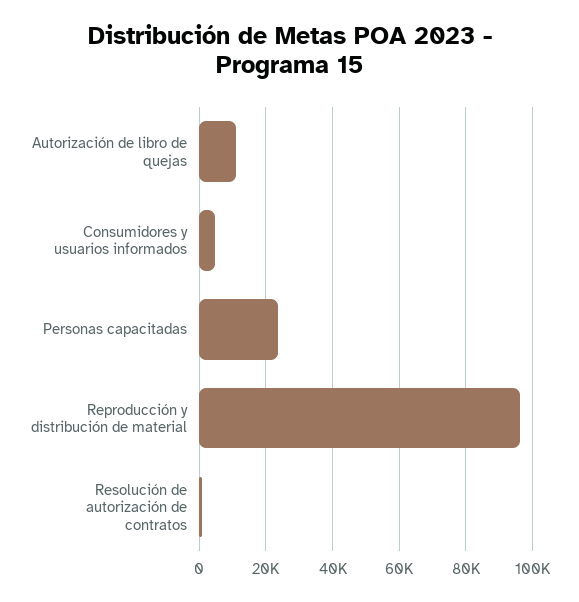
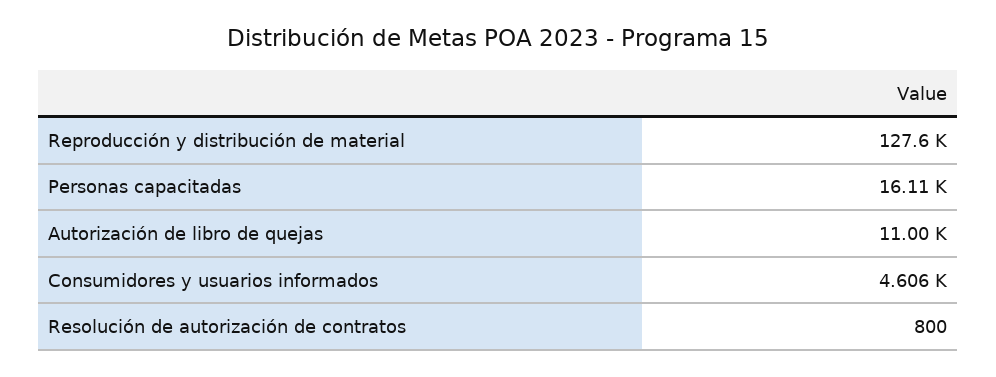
Personas capacitadas: 24000 -> 16110
Reproducción y distribución de material: 96000 -> 127600

